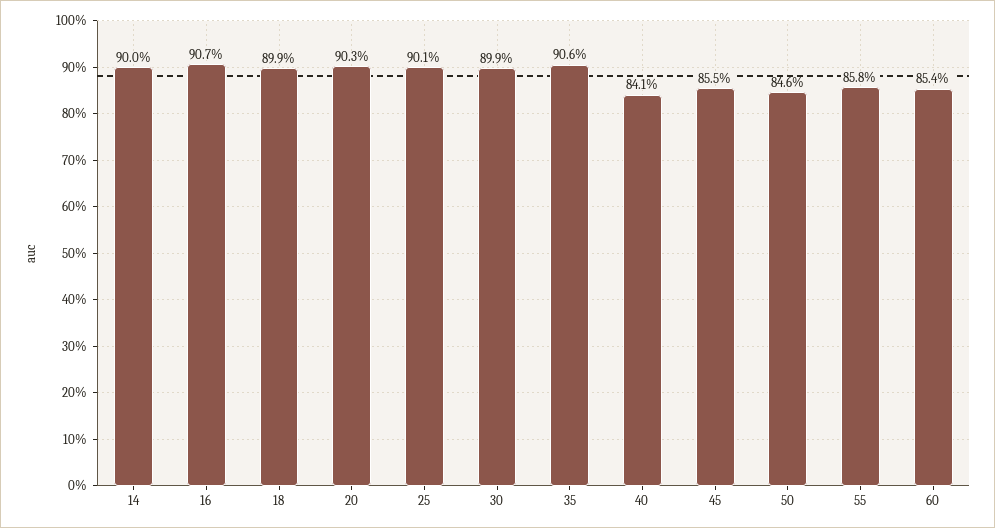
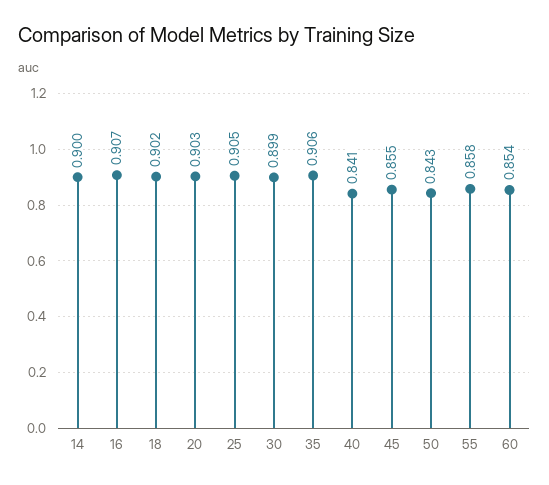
18: 0.899 -> 0.902
25: 0.901 -> 0.905
50: 0.846 -> 0.843

